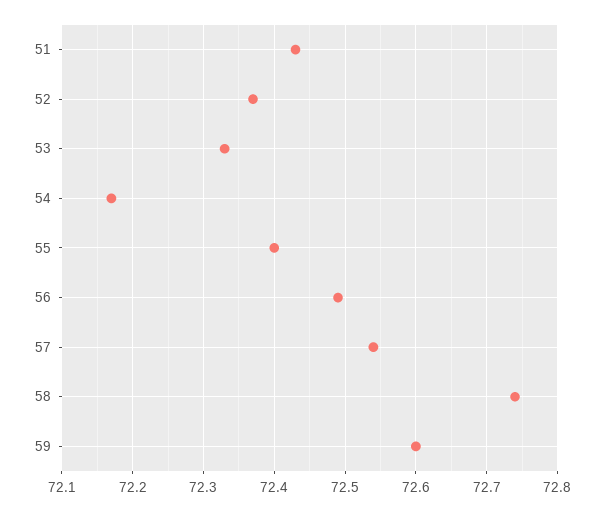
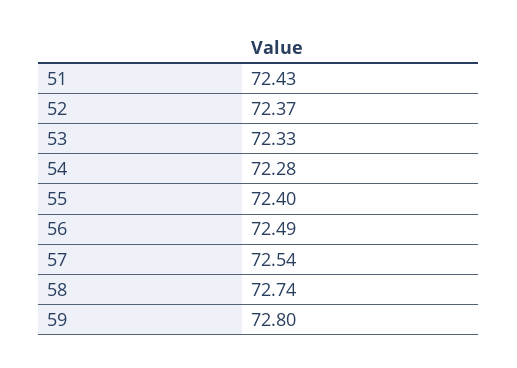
54: 72.17 -> 72.28
59: 72.6 -> 72.8

